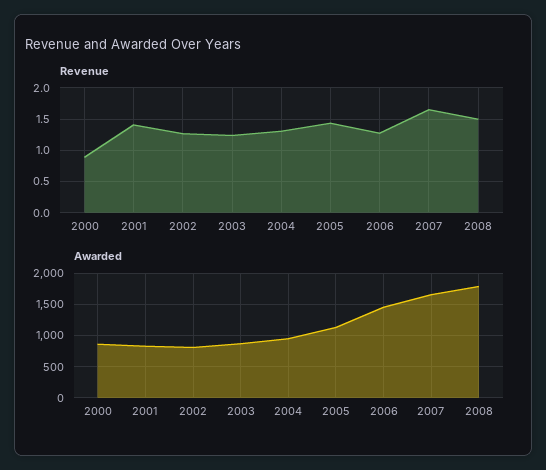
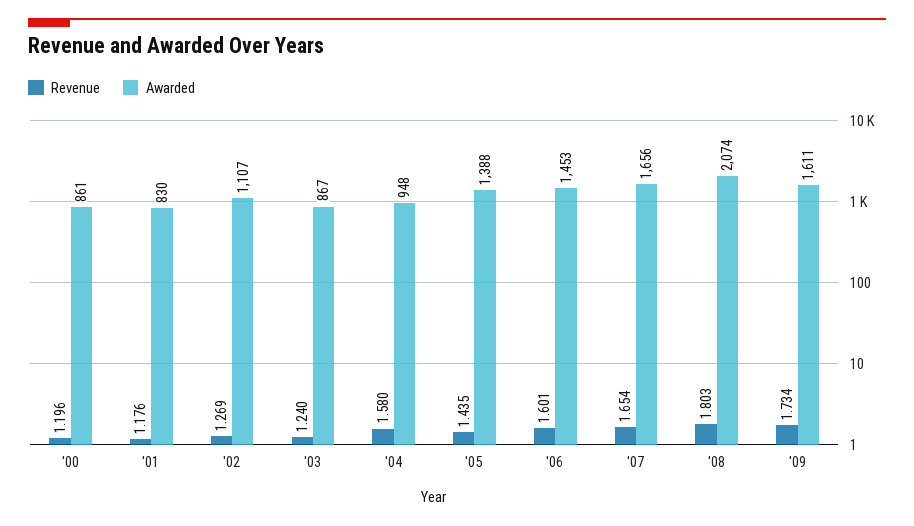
Revenue, 2000: 0.9 -> 1.196
Revenue, 2001: 1.4 -> 1.176
Revenue, 2004: 1.3 -> 1.58
Revenue, 2006: 1.3 -> 1.601
Revenue, 2008: 1.5 -> 1.803
Awarded, 2002: 800 -> 1107
Awarded, 2005: 1100 -> 1388
Awarded, 2008: 1800 -> 2074
Revenue, '09: none -> 1.734
Awarded, '09: none -> 1611

